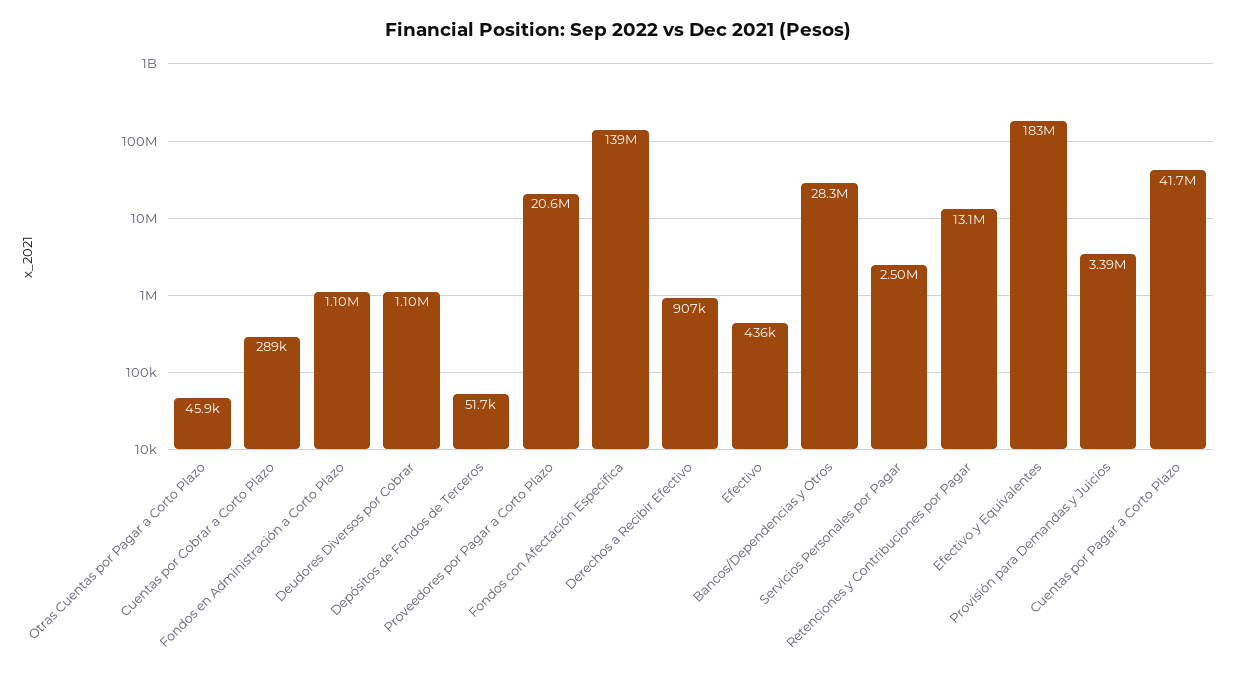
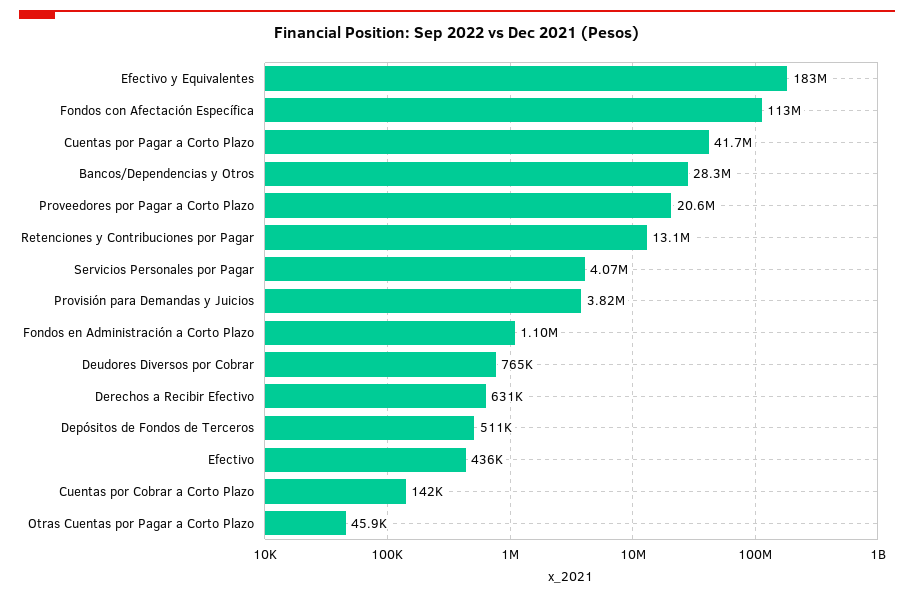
Cuentas por Cobrar a Corto Plazo: 289000 -> 142000
Deudores Diversos por Cobrar: 1100000 -> 765000
Depósitos de Fondos de Terceros: 51700 -> 511000
Fondos con Afectación Específica: 139000000 -> 113000000
Derechos a Recibir Efectivo: 907000 -> 631000
Servicios Personales por Pagar: 2500000 -> 4070000
Provisión para Demandas y Juicios: 3390000 -> 3820000

